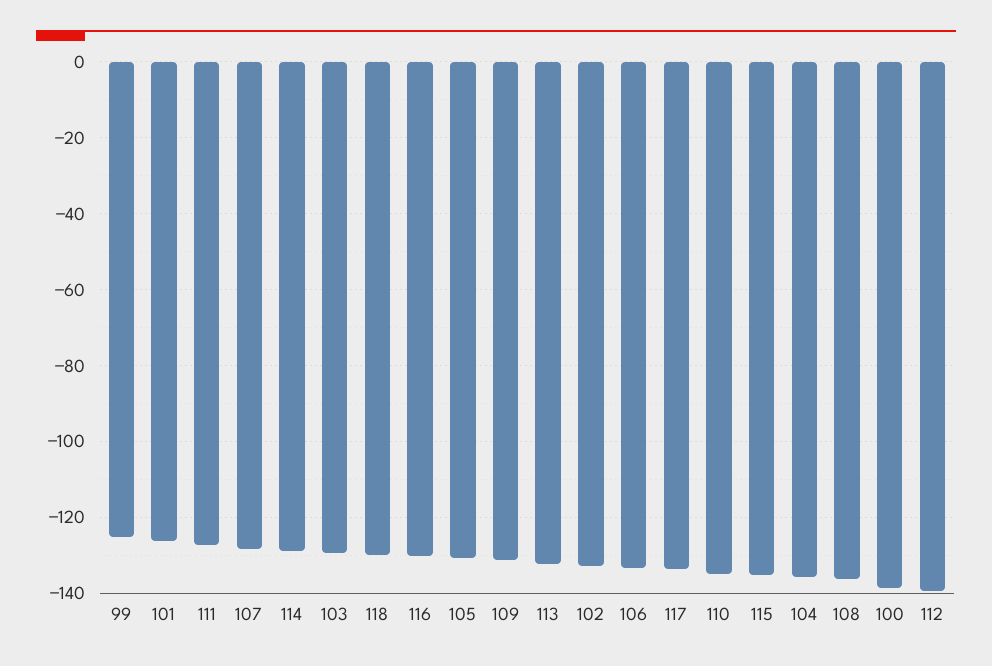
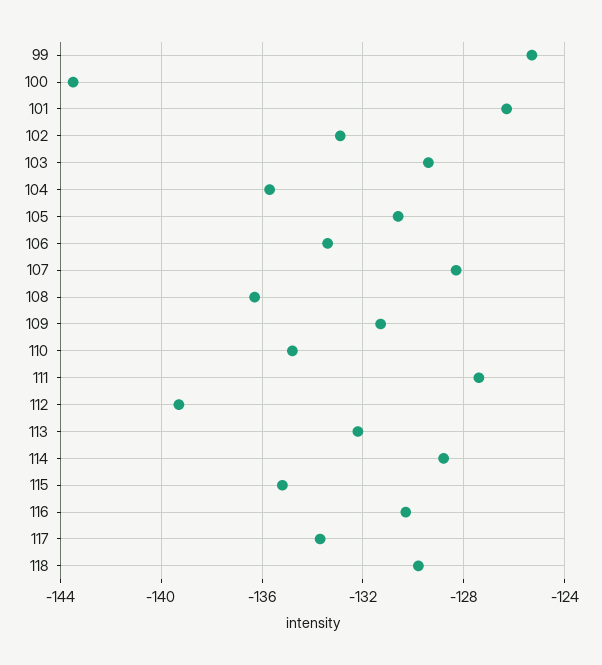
100: -138 -> -143.5

